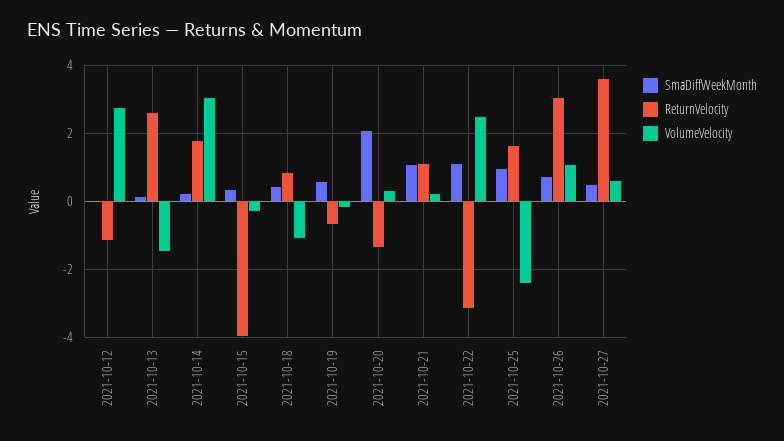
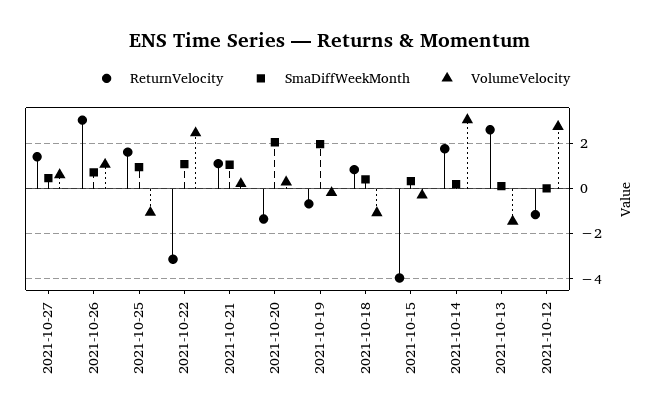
SmaDiffWeekMonth, 2021-10-19: 0.6 -> 2
VolumeVelocity, 2021-10-25: -2.4 -> -1
ReturnVelocity, 2021-10-27: 3.6 -> 1.5

